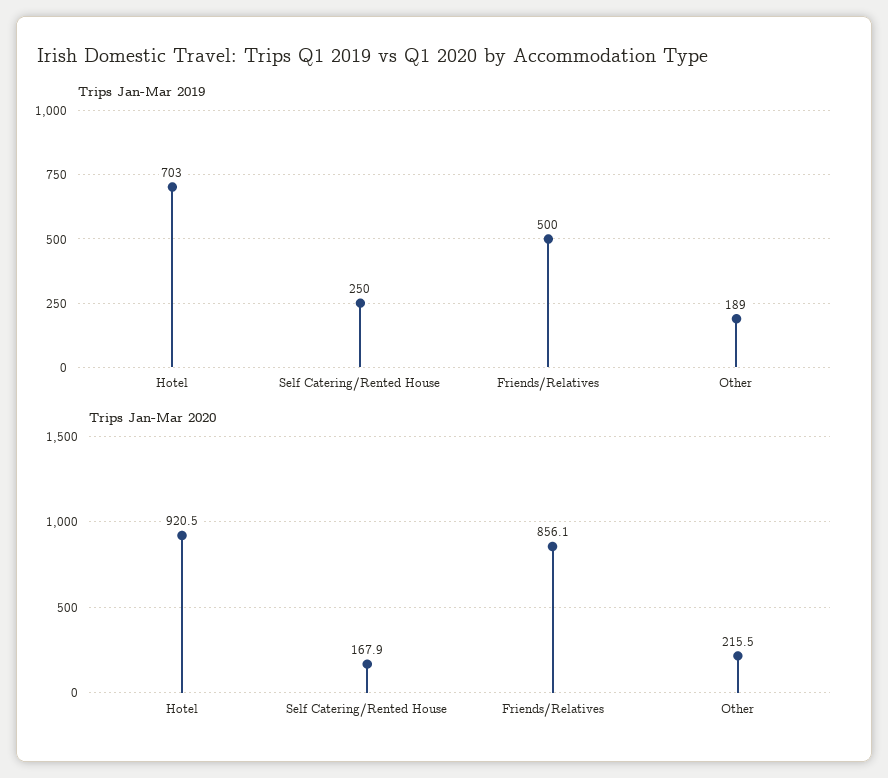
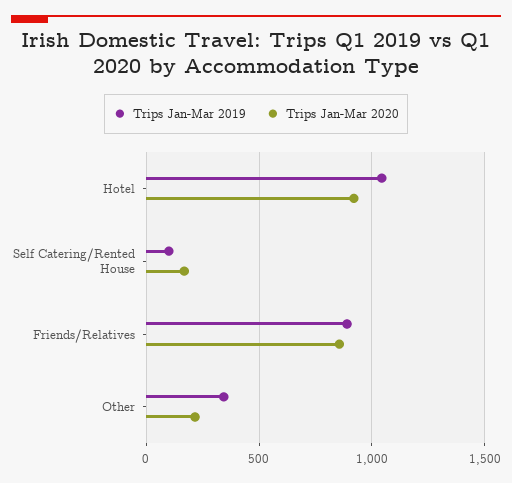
Trips Jan-Mar 2019, Hotel: 703 -> 1050
Trips Jan-Mar 2019, Self Catering/Rented House: 250 -> 100
Trips Jan-Mar 2019, Friends/Relatives: 500 -> 900
Trips Jan-Mar 2019, Other: 189 -> 350

